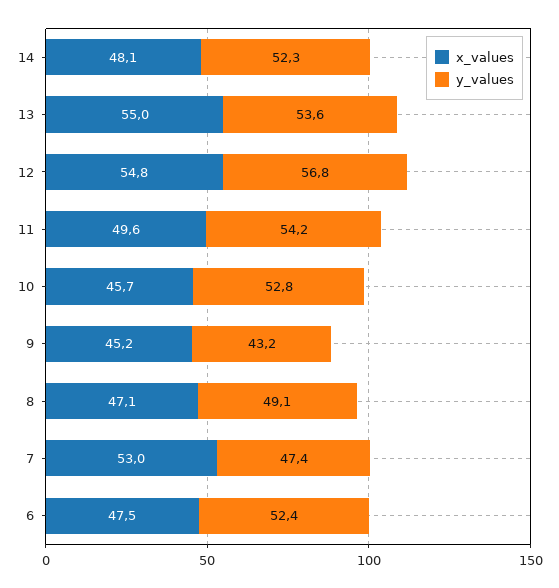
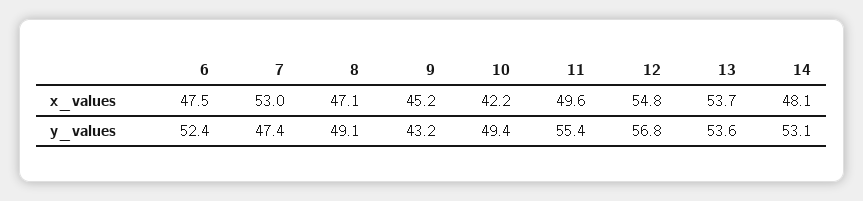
y_values, 14: 52.3 -> 53.1
x_values, 13: 55 -> 53.7
y_values, 11: 54.2 -> 55.4
x_values, 10: 45.7 -> 42.2
y_values, 10: 52.8 -> 49.4

